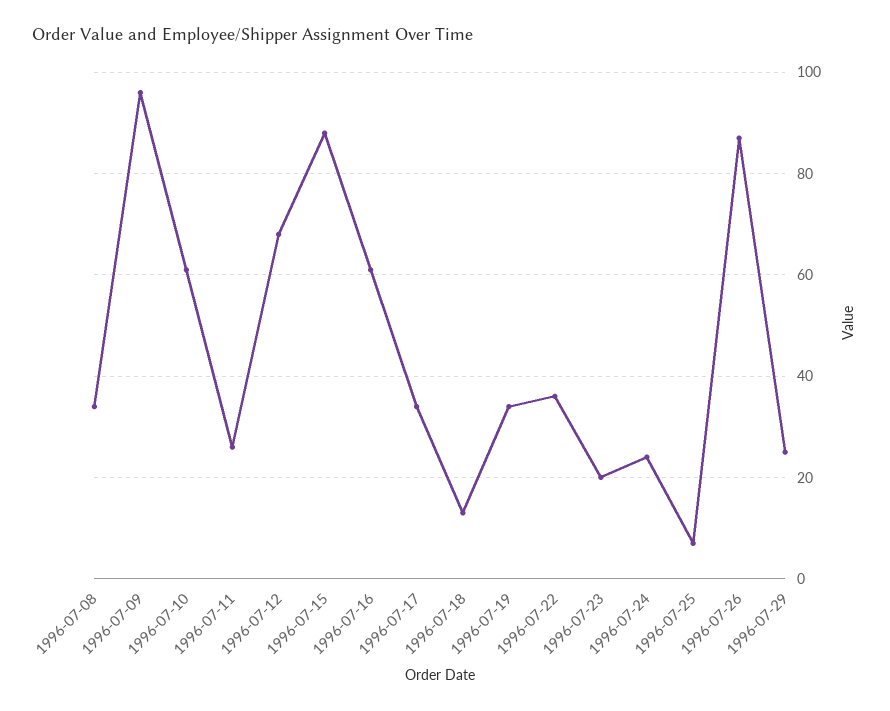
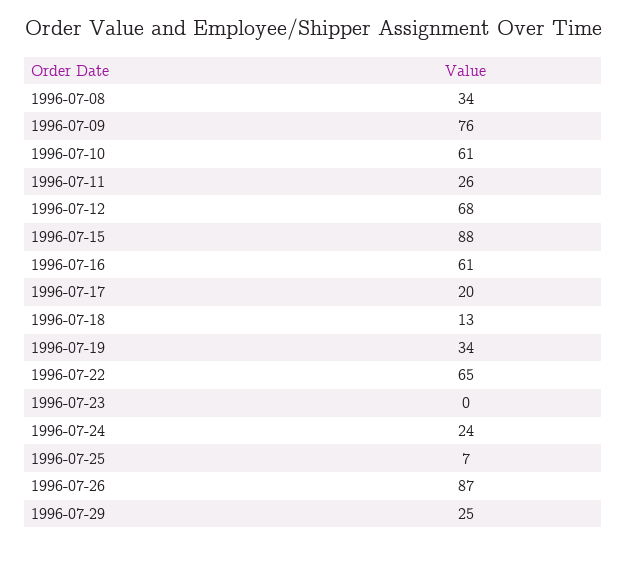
1996-07-09: 95 -> 76
1996-07-17: 35 -> 20
1996-07-22: 35 -> 65
1996-07-23: 20 -> 0

